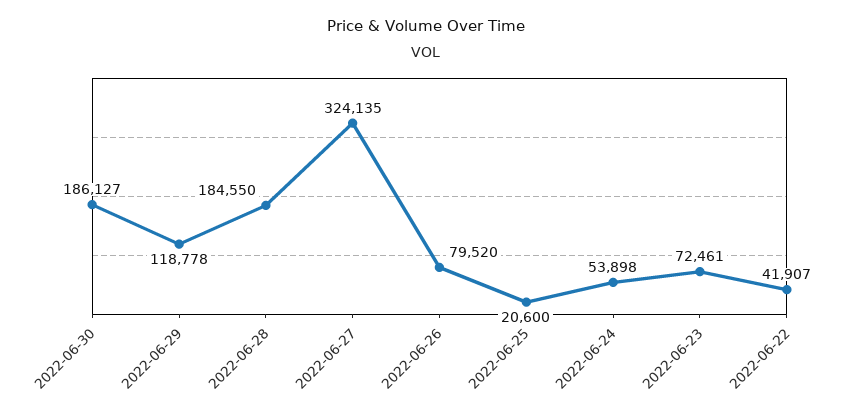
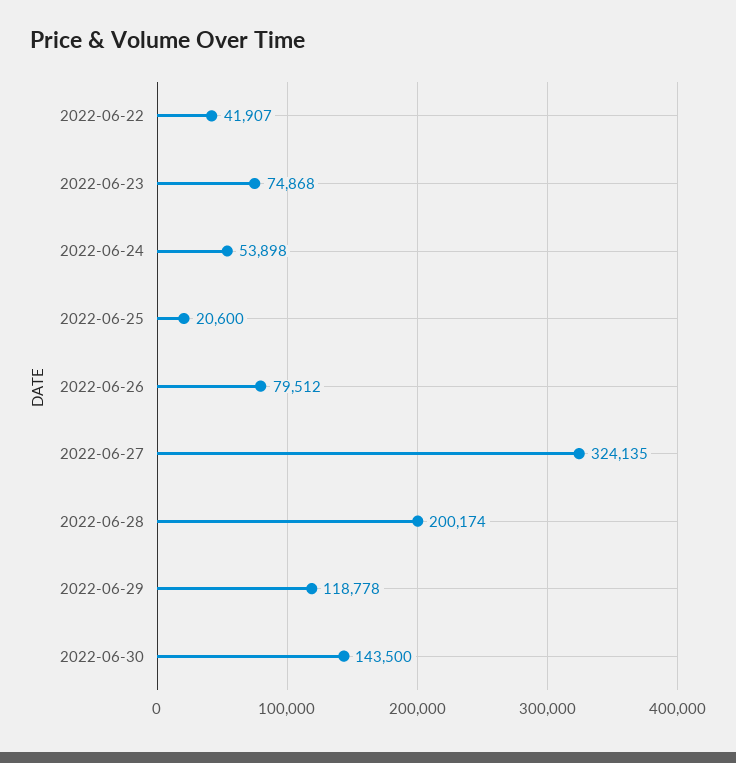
2022-06-30: 186127 -> 143500
2022-06-28: 184550 -> 200174
2022-06-26: 79520 -> 79512
2022-06-23: 72461 -> 74868

